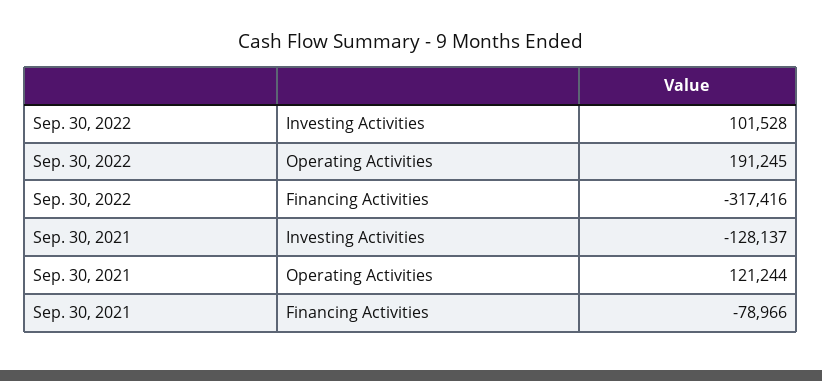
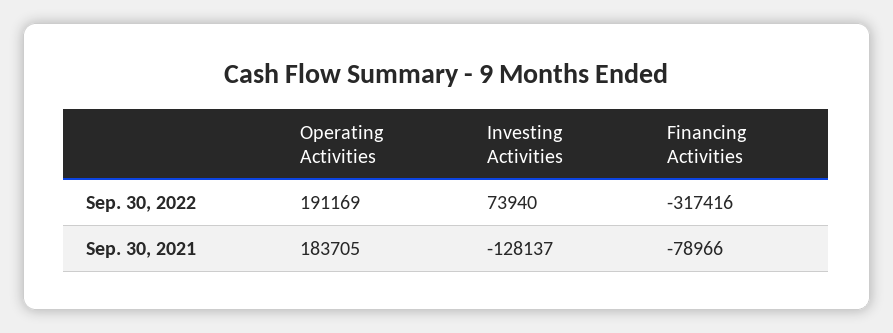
Sep. 30, 2022, Investing Activities: 101528 -> 73940
Sep. 30, 2022, Operating Activities: 191245 -> 191169
Sep. 30, 2021, Operating Activities: 121244 -> 183705

